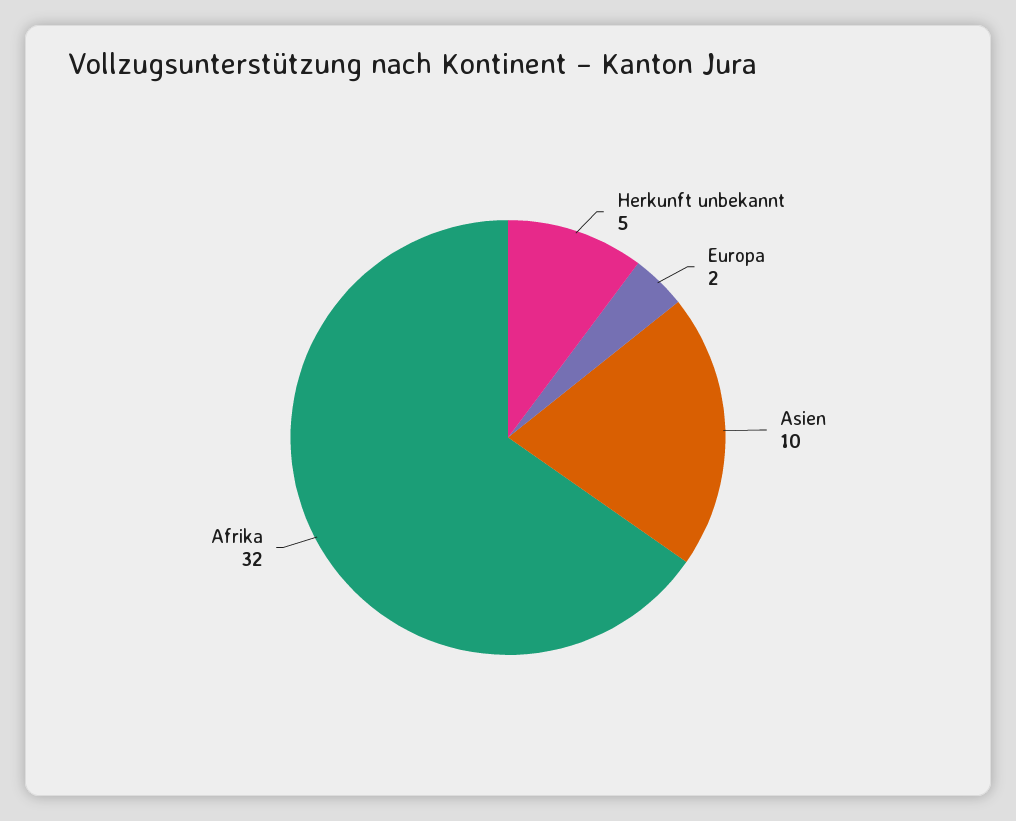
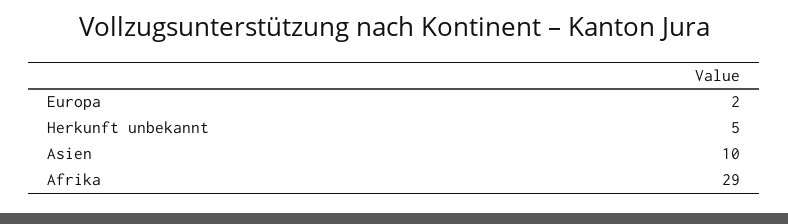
Afrika: 32 -> 29

